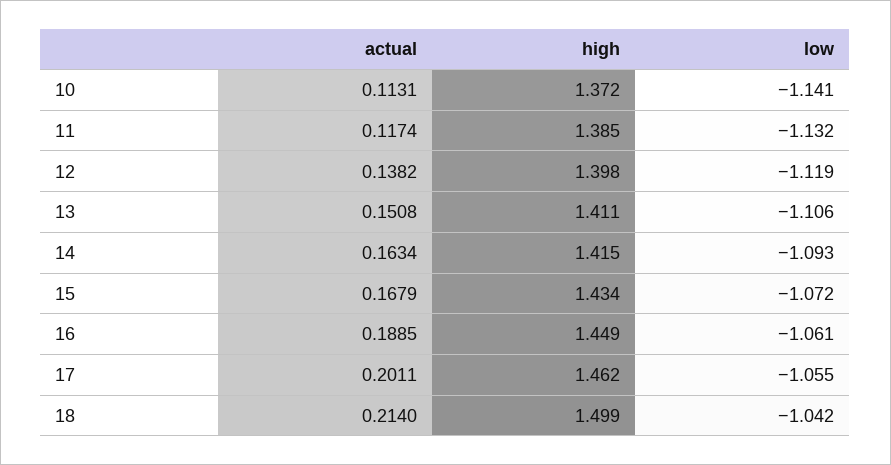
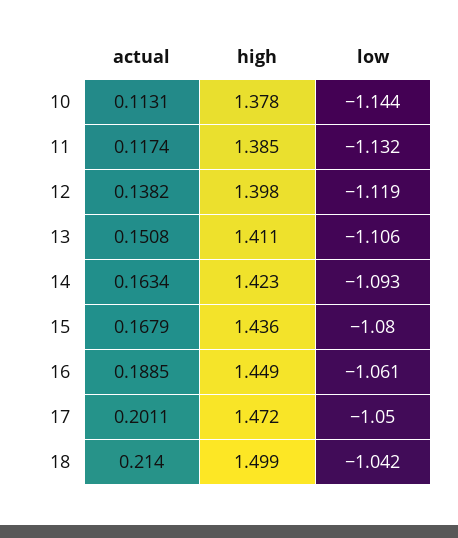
high, 10: 1.372 -> 1.378
low, 10: -1.141 -> -1.144
high, 14: 1.415 -> 1.423
high, 15: 1.434 -> 1.436
low, 15: -1.072 -> -1.08
high, 17: 1.462 -> 1.472
low, 17: -1.055 -> -1.05

